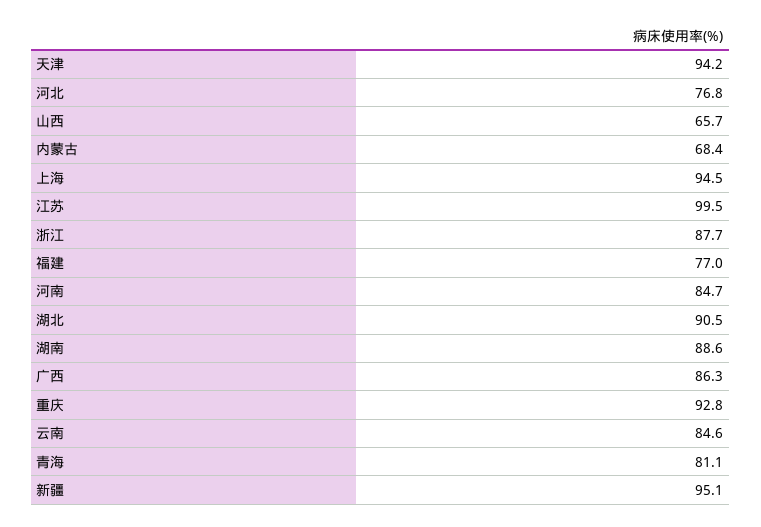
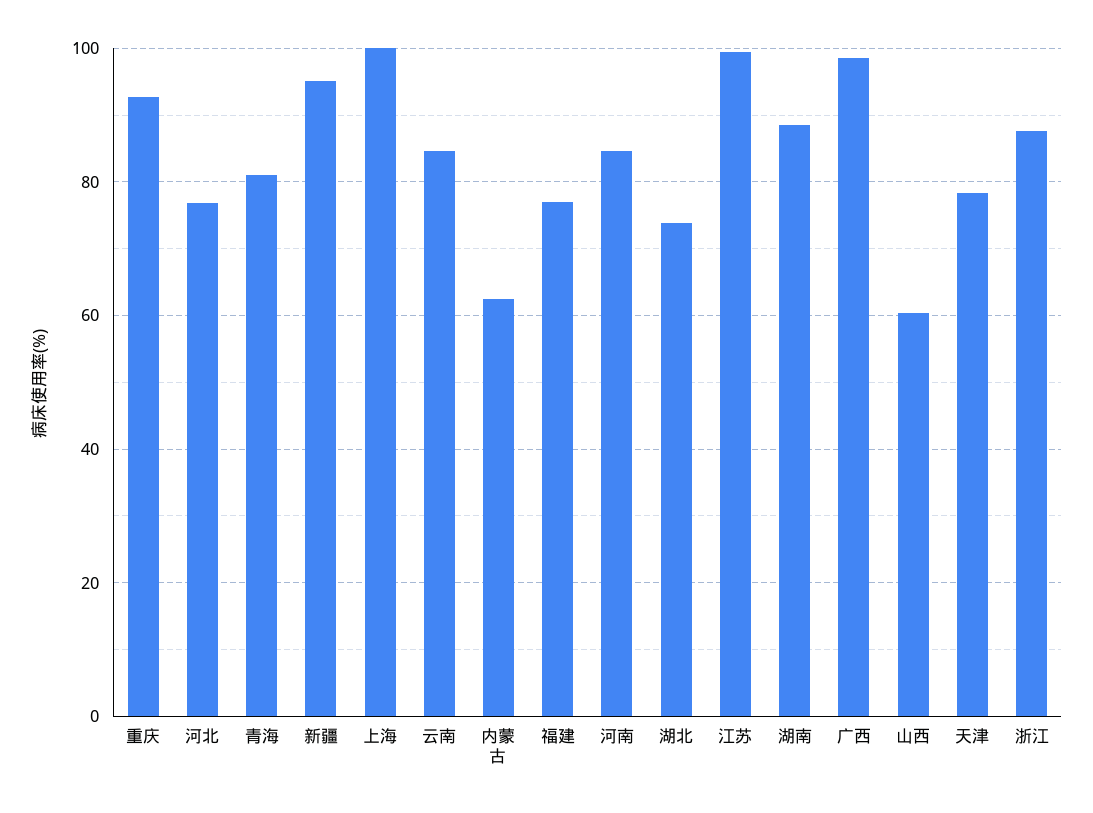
天津: 94.2 -> 78
山西: 65.7 -> 60
内蒙古: 68.4 -> 62
上海: 94.5 -> 100
湖北: 90.5 -> 74
广西: 86.3 -> 98

